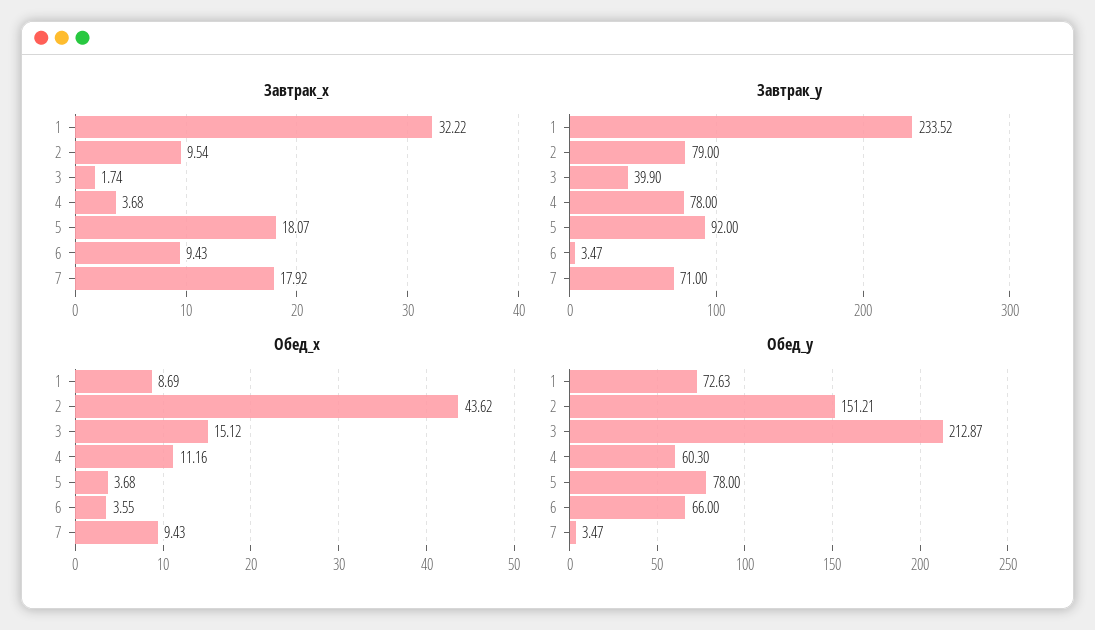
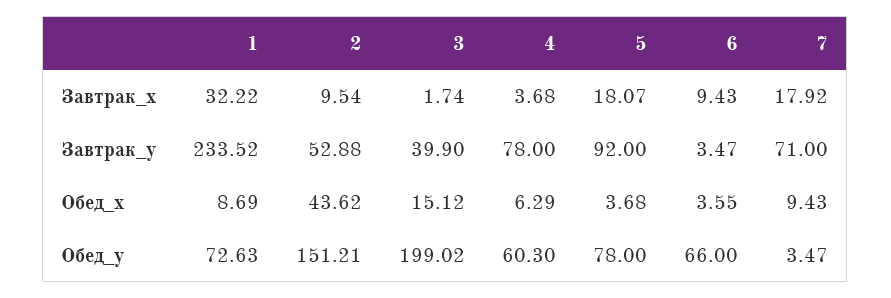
Завтрак_y, 2: 79 -> 52.88
Обед_x, 4: 11.16 -> 6.29
Обед_y, 3: 212.87 -> 199.02

